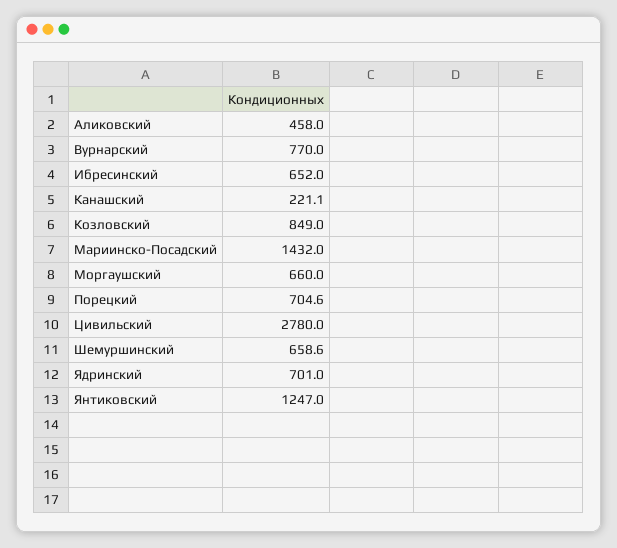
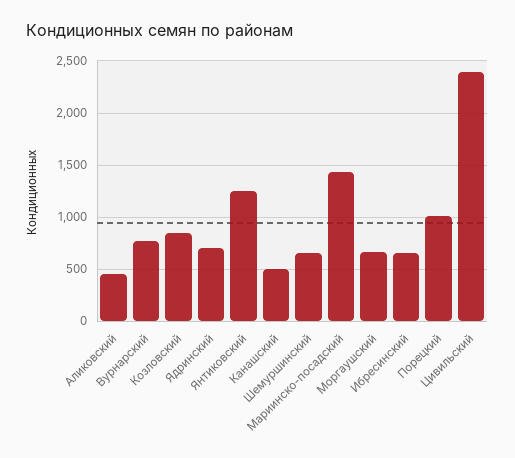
Канашский: 221.1 -> 500
Порецкий: 704.6 -> 1000
Цивильский: 2780 -> 2400

